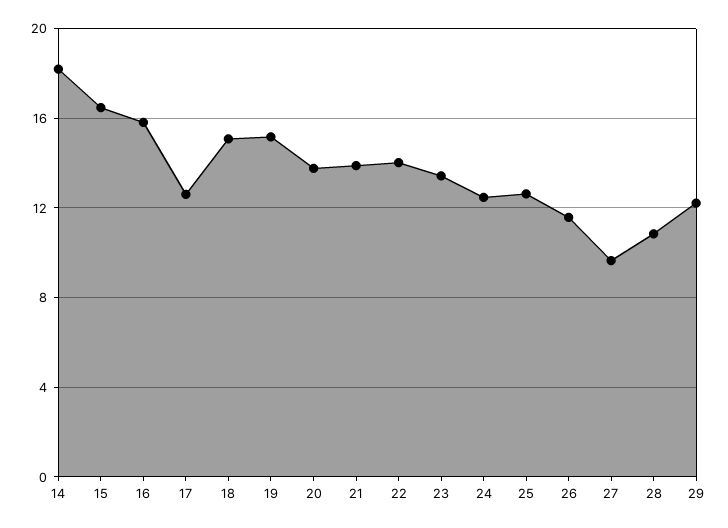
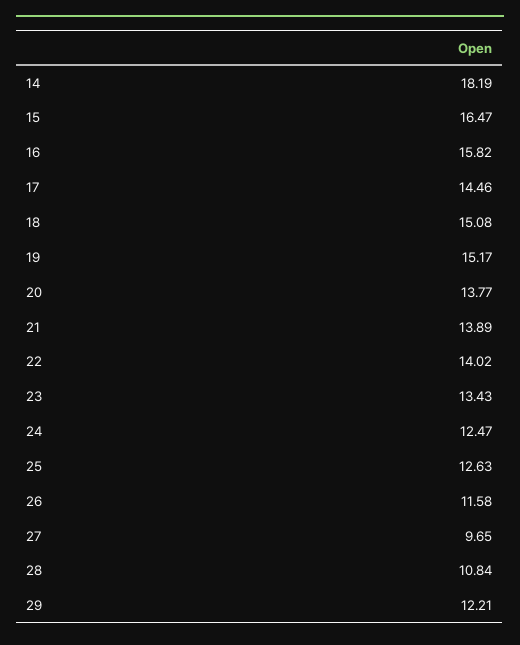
17: 12.5 -> 14.46

